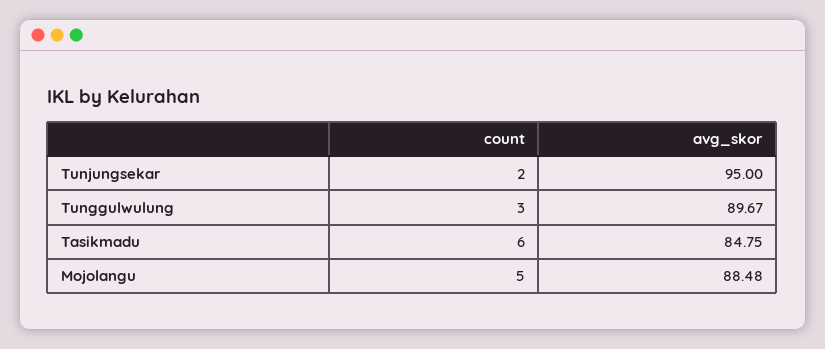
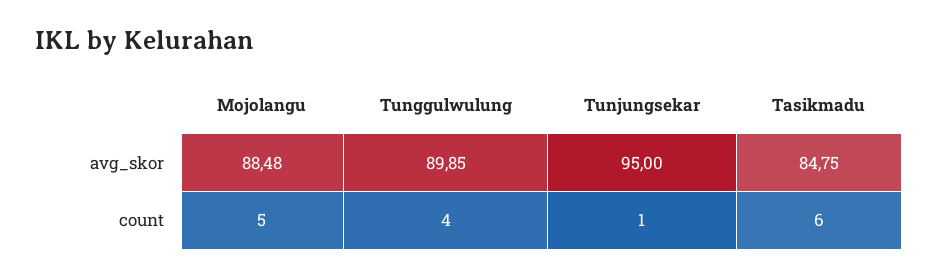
count, Tunjungsekar: 2 -> 1
count, Tunggulwulung: 3 -> 4
avg_skor, Tunggulwulung: 89.67 -> 89.85

